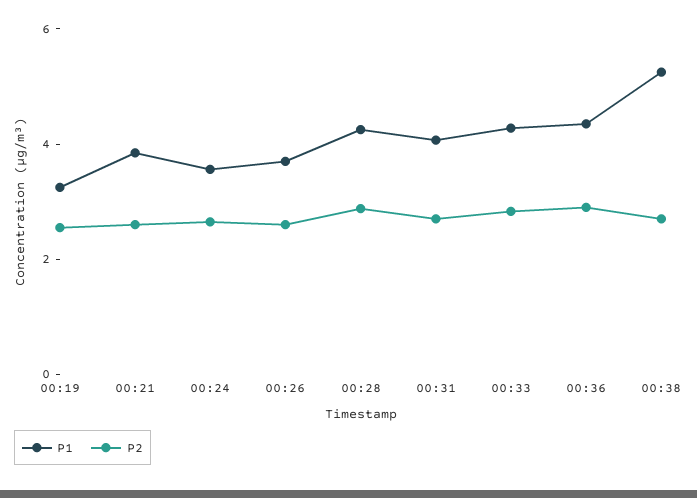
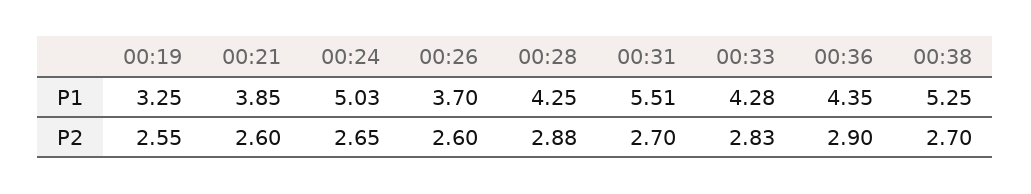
P1, 00:24: 3.5 -> 5.03
P1, 00:31: 4 -> 5.51

